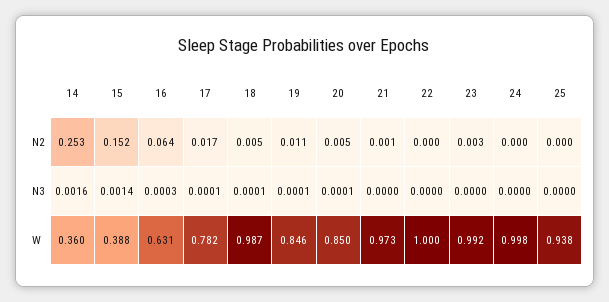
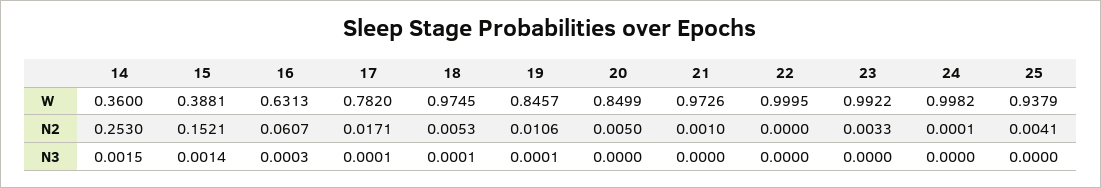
16, N2: 0.064 -> 0.0607
25, N2: 0 -> 0.0041
14, N3: 0.0016 -> 0.0015
20, N3: 0.0001 -> 0
18, W: 0.987 -> 0.9745

